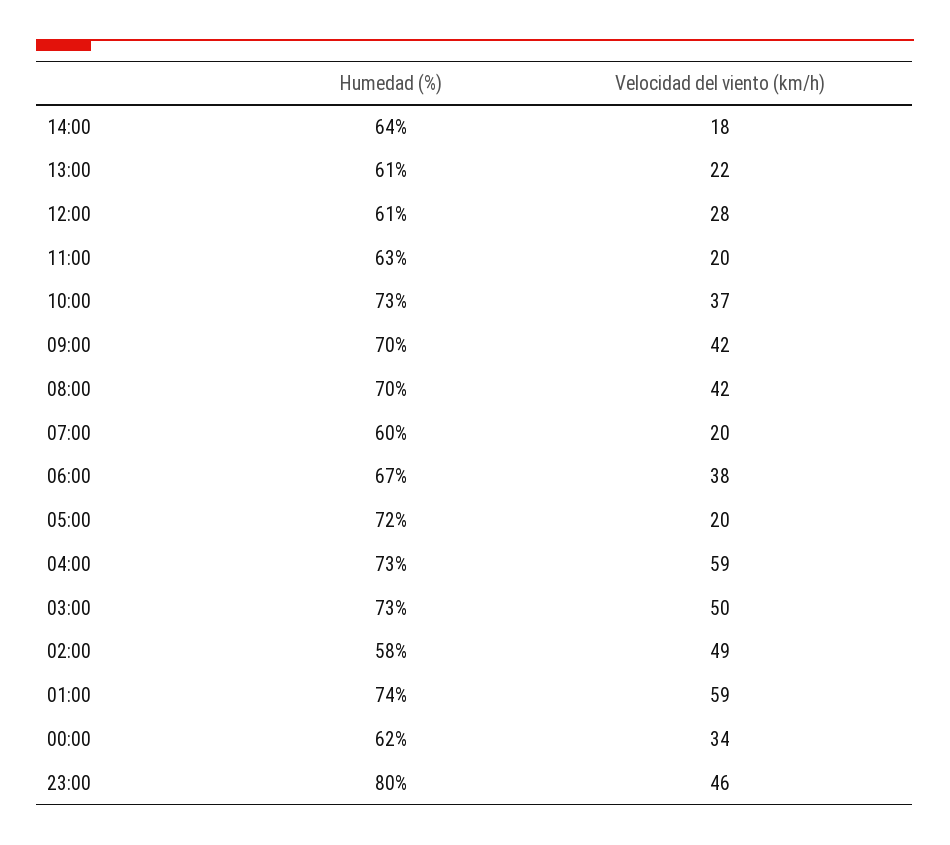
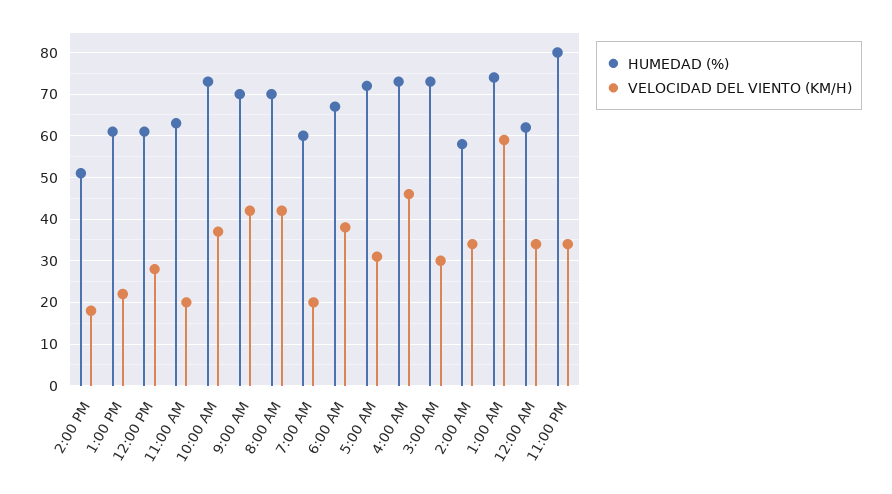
Humedad (%), 14:00: 64 -> 50
Velocidad del viento (km/h), 05:00: 20 -> 30
Velocidad del viento (km/h), 04:00: 59 -> 45
Velocidad del viento (km/h), 03:00: 50 -> 30
Velocidad del viento (km/h), 02:00: 49 -> 35
Velocidad del viento (km/h), 23:00: 46 -> 35

